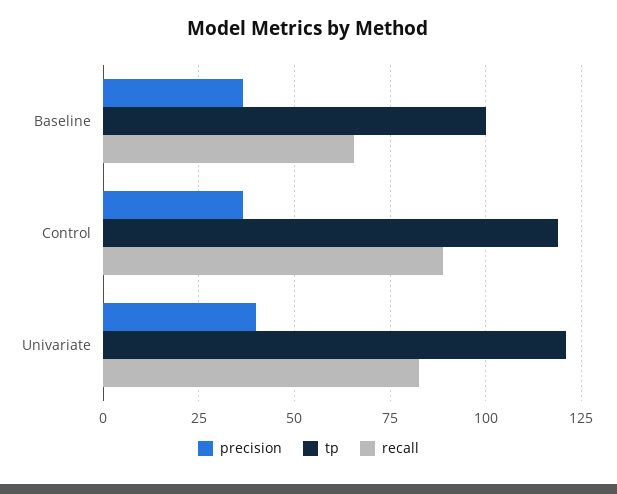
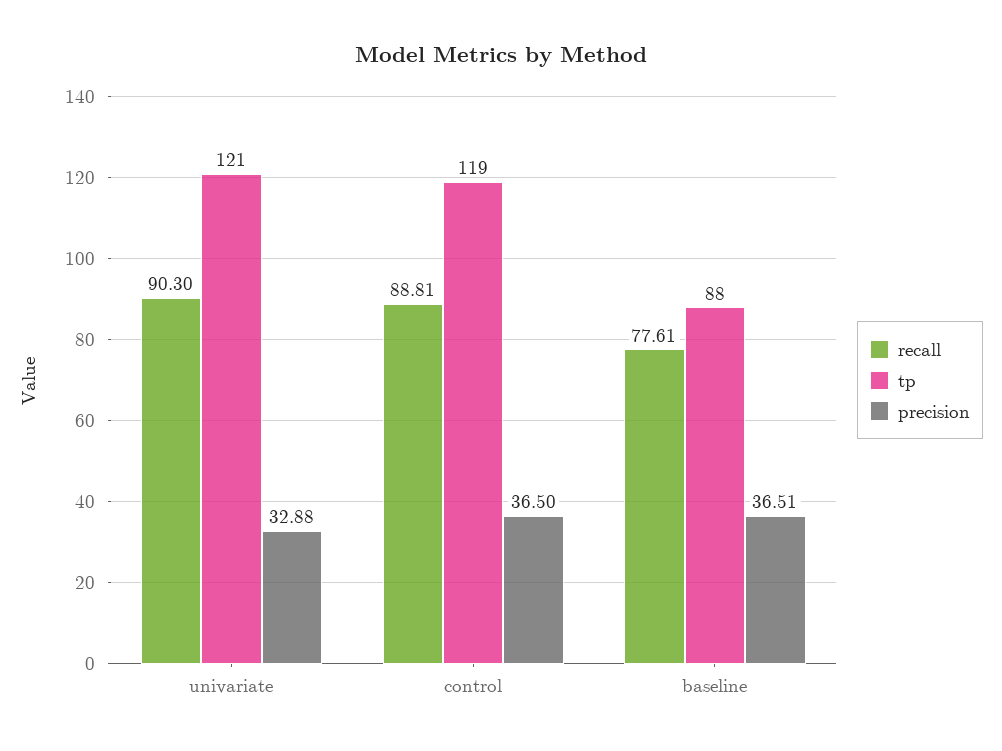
tp, Baseline: 100 -> 88
recall, Baseline: 65 -> 77.61
precision, Univariate: 40 -> 32.88
recall, Univariate: 82.5 -> 90.3

